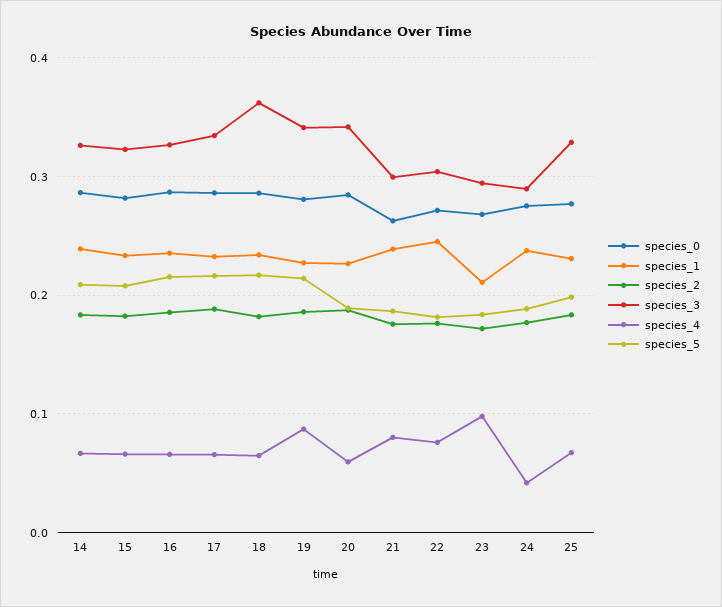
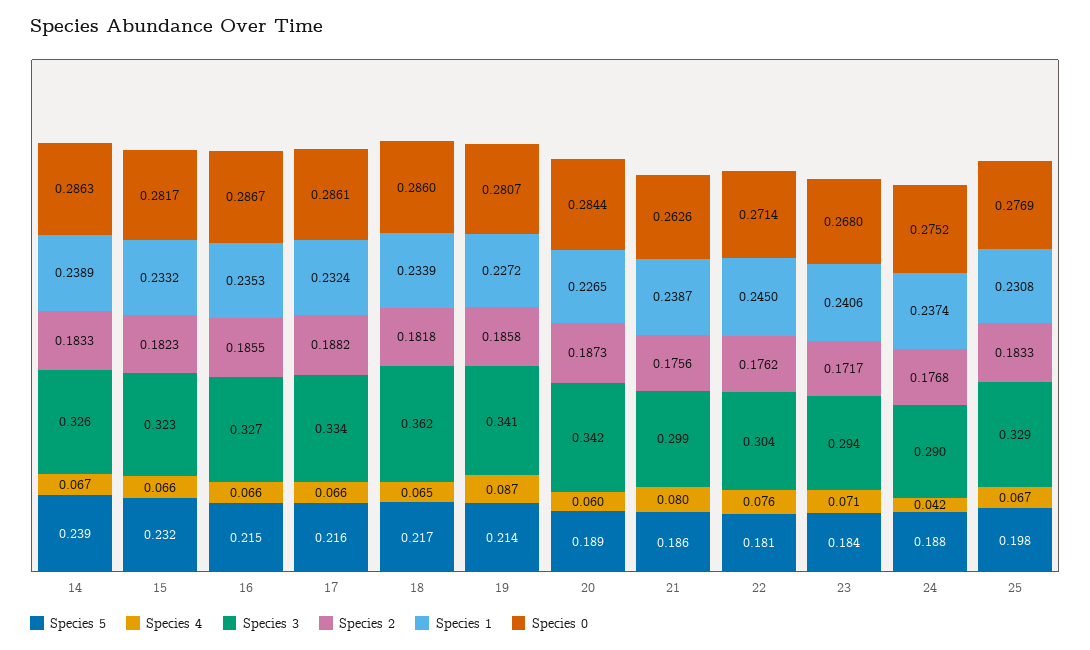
species_5, 14: 0.21 -> 0.239
species_5, 15: 0.21 -> 0.232
species_1, 23: 0.21 -> 0.2406
species_4, 23: 0.1 -> 0.071

